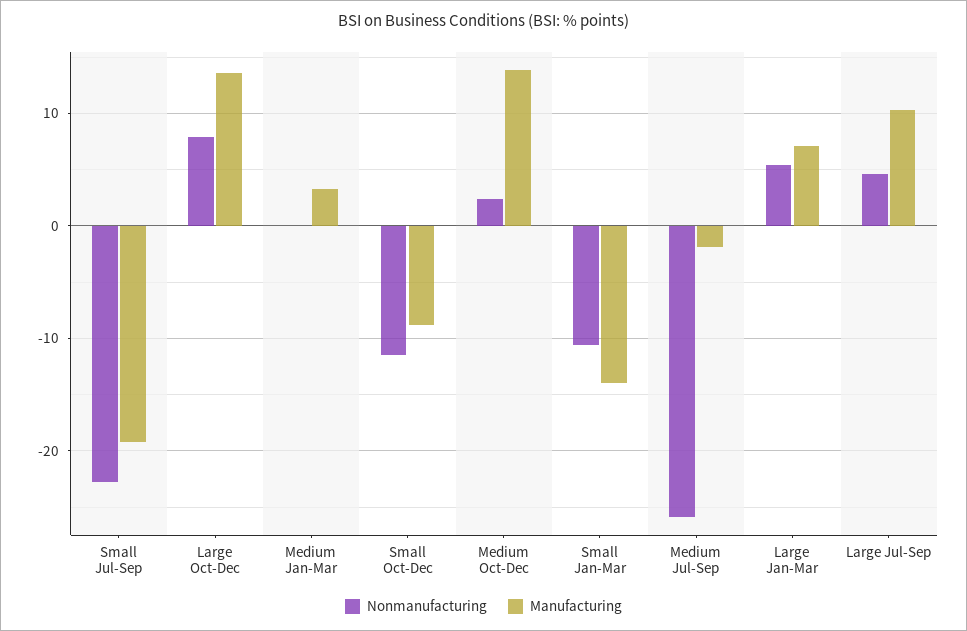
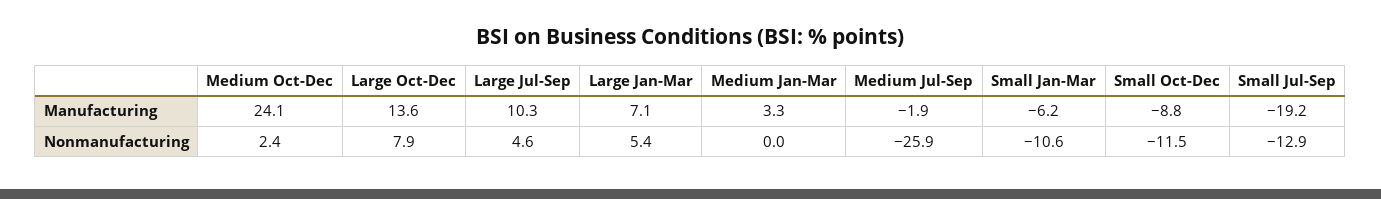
Nonmanufacturing, Small Jul-Sep: -23 -> -12.9
Manufacturing, Medium Oct-Dec: 14 -> 24.1
Manufacturing, Small Jan-Mar: -14 -> -6.2

